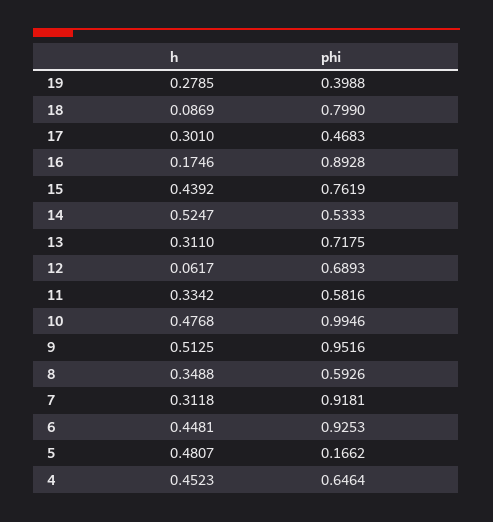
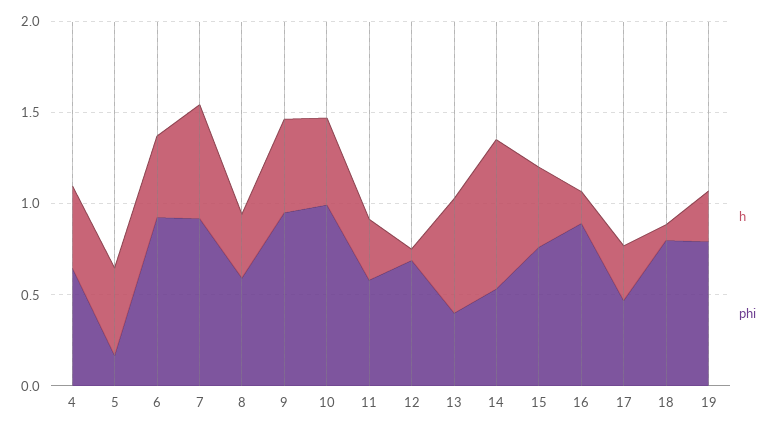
phi, 19: 0.3988 -> 0.8
h, 14: 0.5247 -> 0.8
h, 13: 0.311 -> 0.6
phi, 13: 0.7175 -> 0.4
h, 7: 0.3118 -> 0.6

